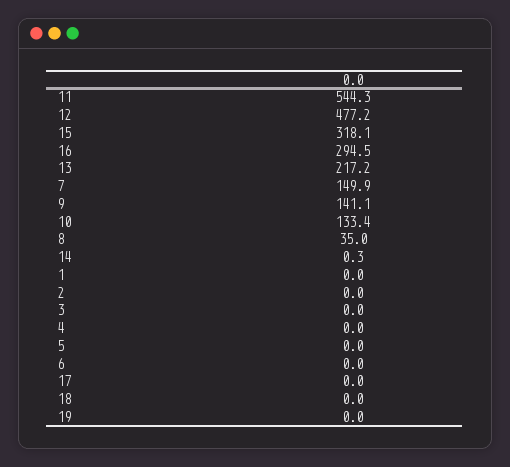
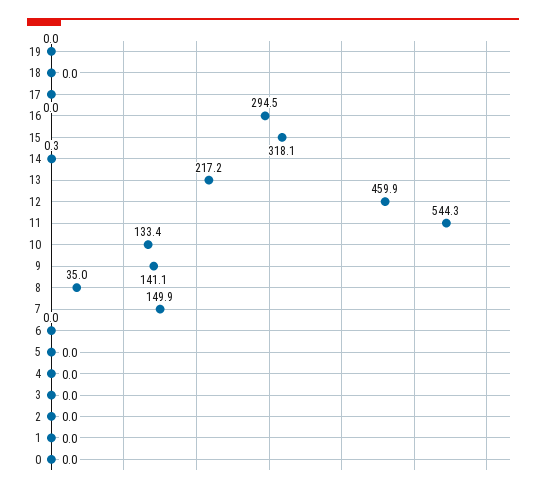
12: 477.2 -> 459.9
0: none -> 0

